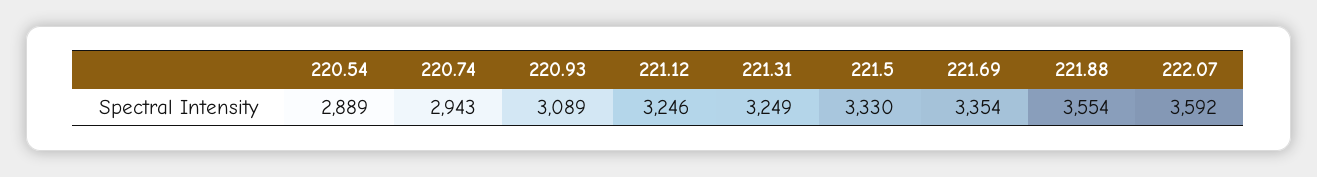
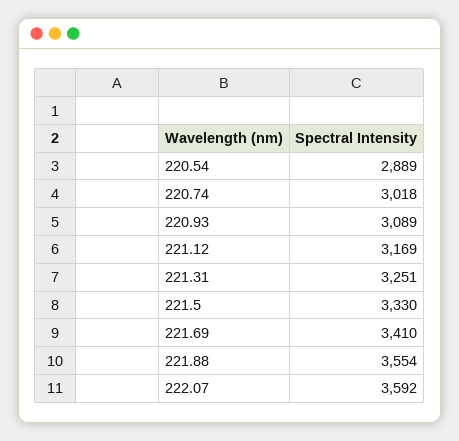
220.74: 2943 -> 3018
221.12: 3246 -> 3169
221.31: 3249 -> 3251
221.69: 3354 -> 3410

